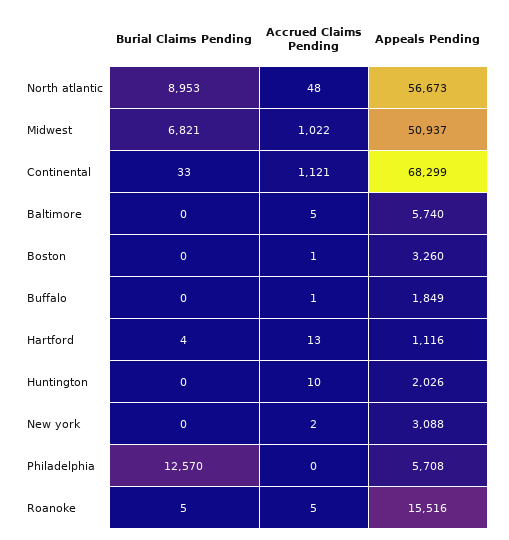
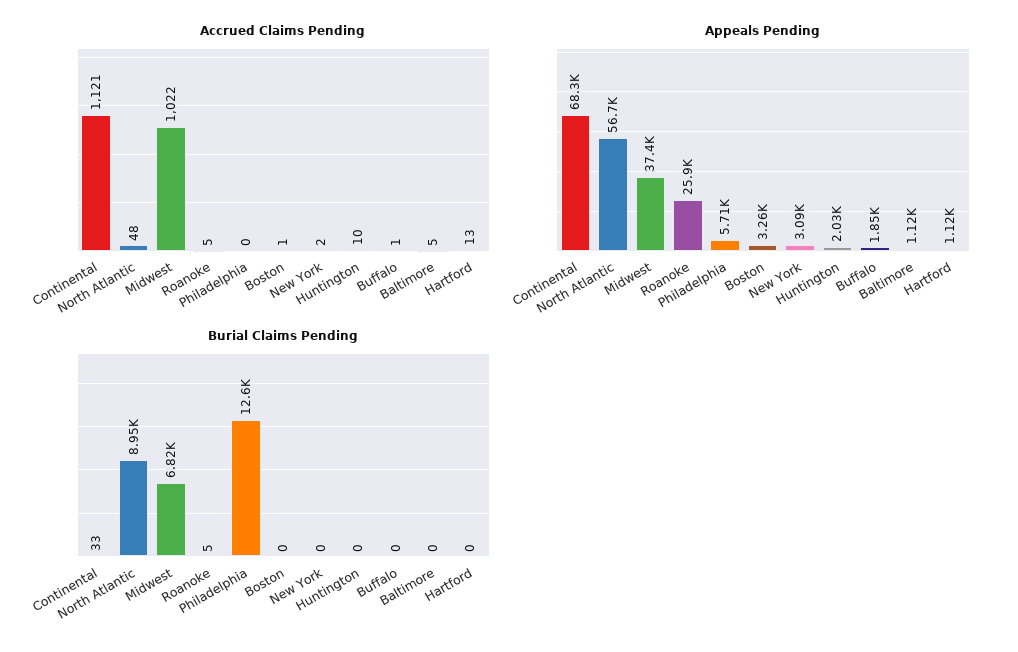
Appeals Pending, Midwest: 50937 -> 37400
Appeals Pending, Baltimore: 5740 -> 1120
Burial Claims Pending, Hartford: 4 -> 0
Appeals Pending, Roanoke: 15516 -> 25900

